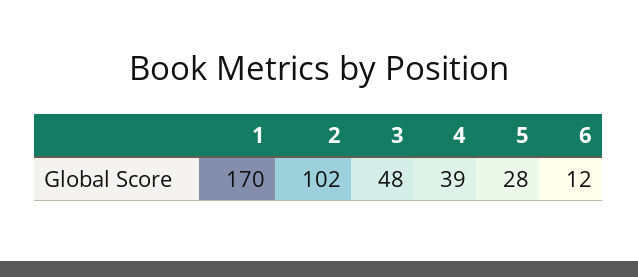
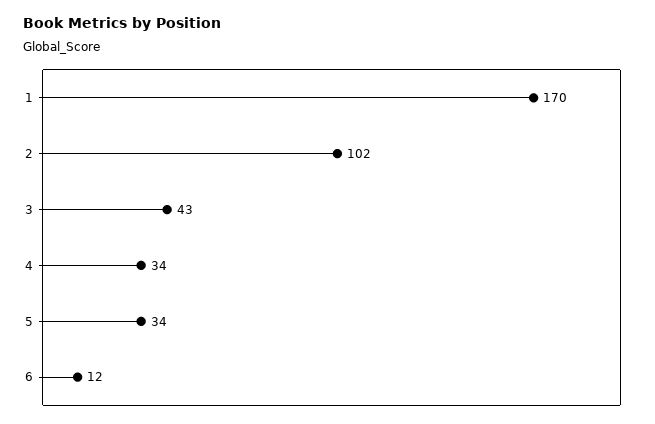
3: 48 -> 43
4: 39 -> 34
5: 28 -> 34

